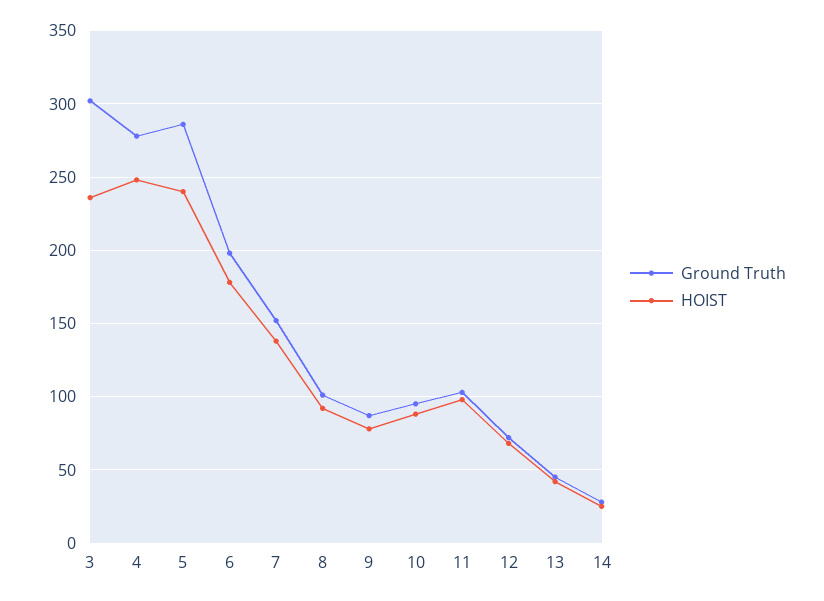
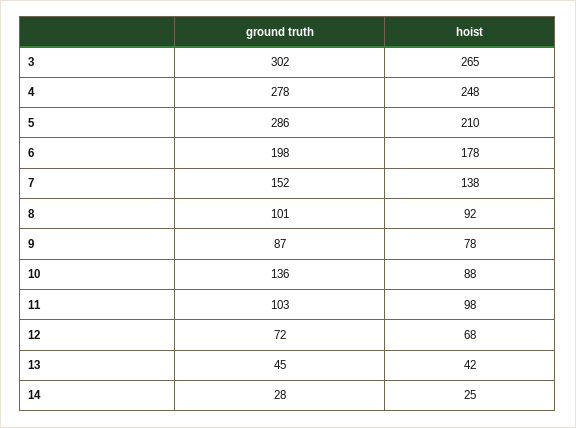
HOIST, 3: 235 -> 265
HOIST, 5: 240 -> 210
Ground Truth, 10: 95 -> 136

